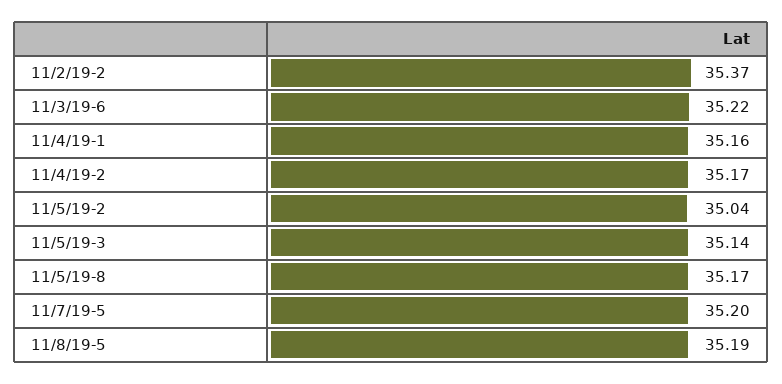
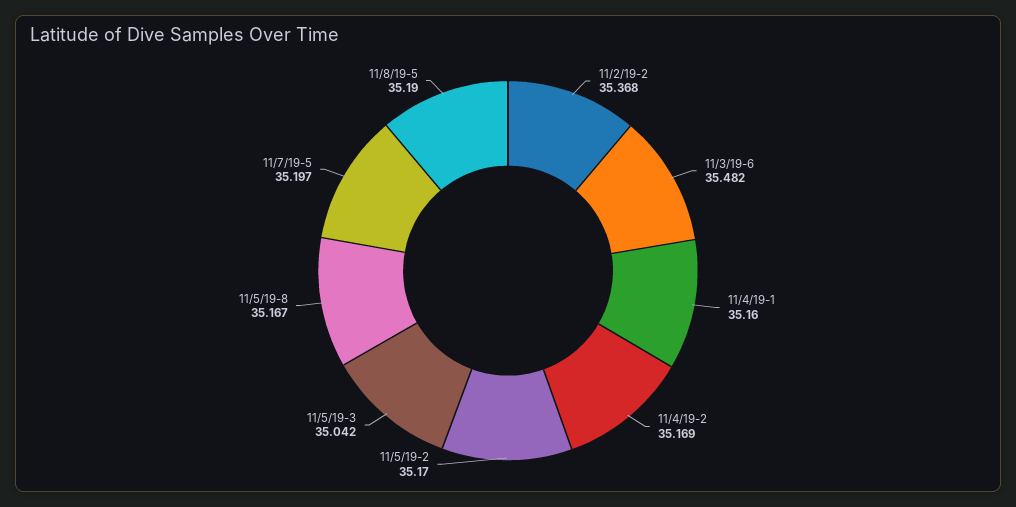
11/3/19-6: 35.22 -> 35.482
11/5/19-2: 35.04 -> 35.17
11/5/19-3: 35.14 -> 35.042

